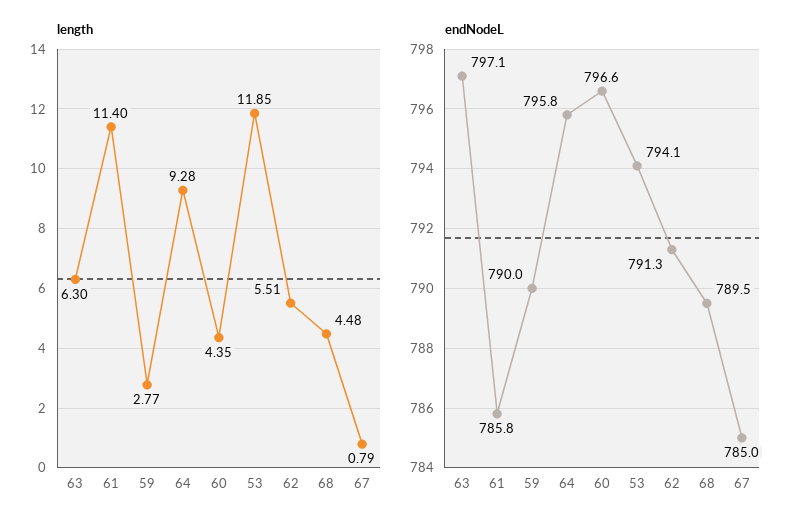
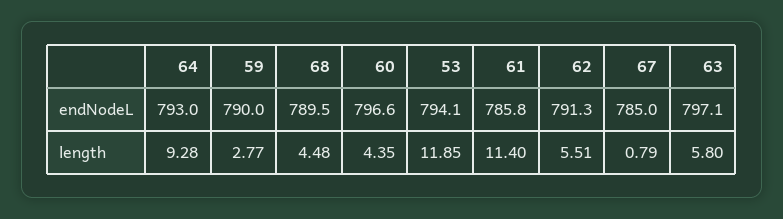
length, 63: 6.3 -> 5.8
endNodeL, 64: 795.8 -> 793

